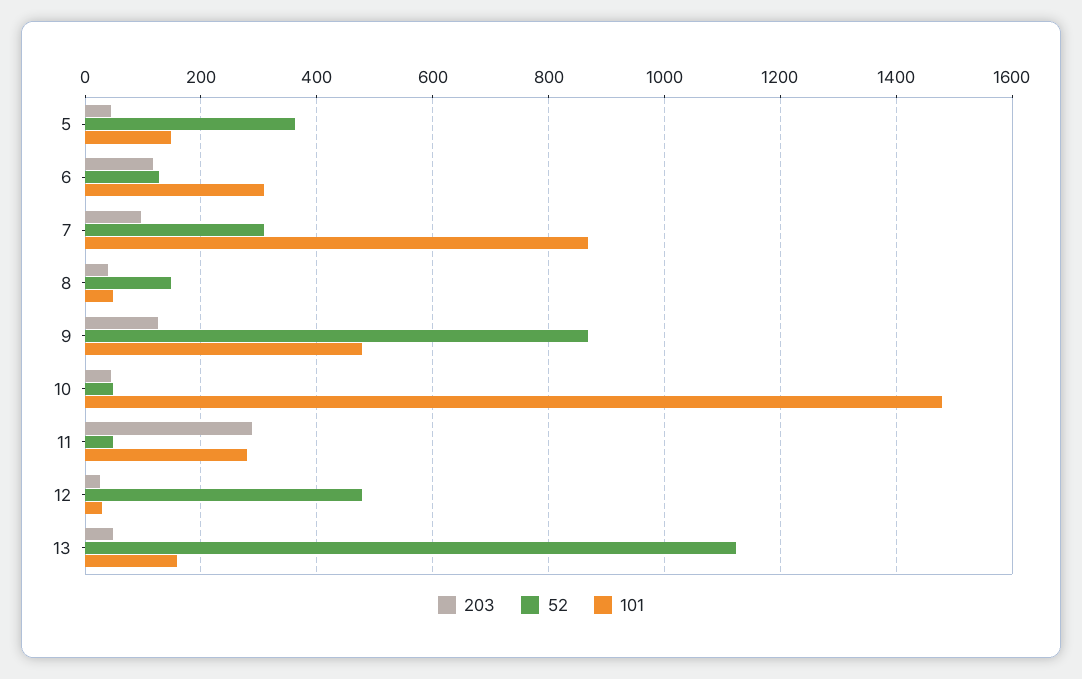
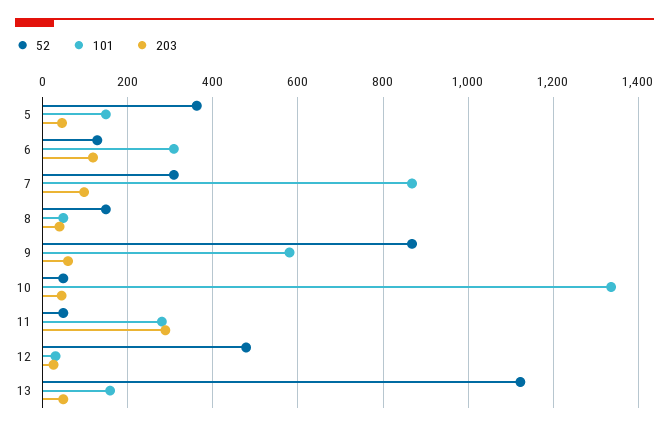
203, 9: 120 -> 60
101, 9: 480 -> 580
101, 10: 1480 -> 1340

